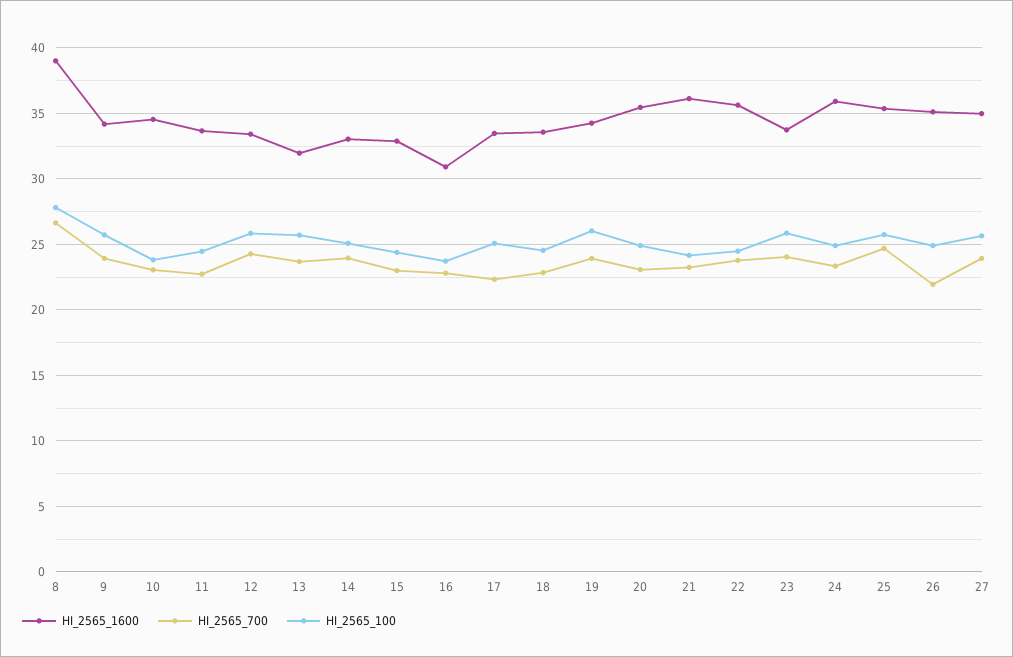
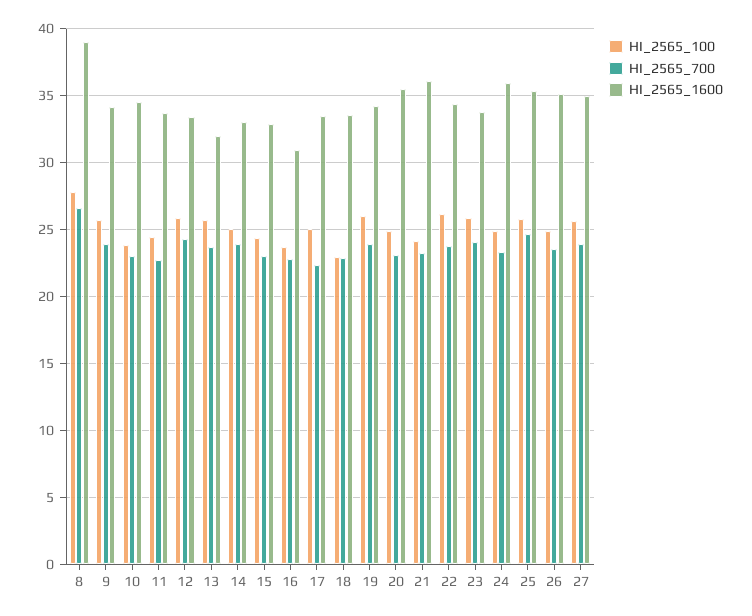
HI_2565_100, 18: 24.5 -> 23
HI_2565_1600, 22: 35.5 -> 34.5
HI_2565_100, 22: 24.5 -> 26
HI_2565_700, 26: 22 -> 23.5

